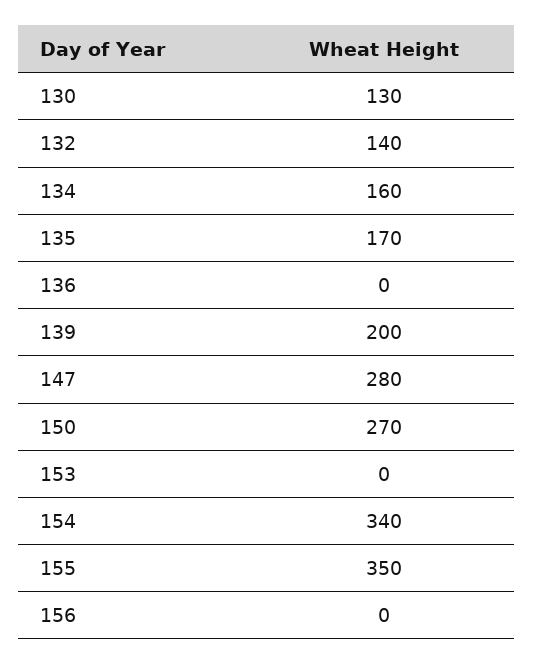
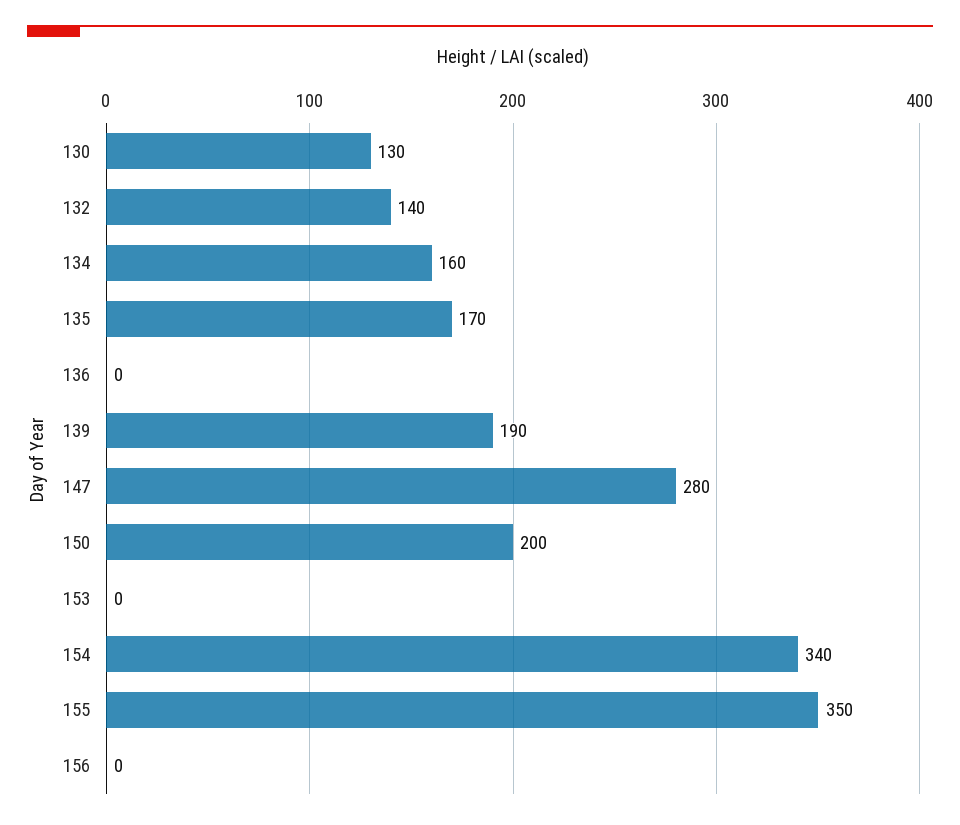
139: 200 -> 190
150: 270 -> 200

